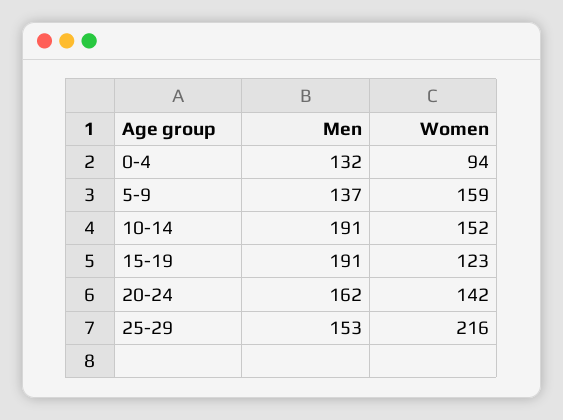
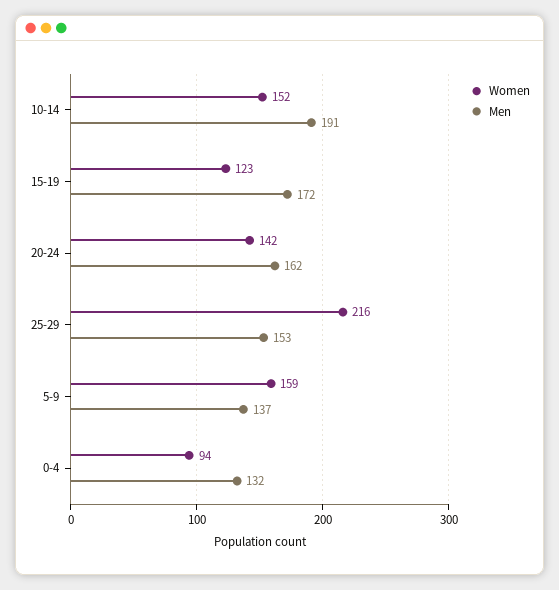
Men, 15-19: 191 -> 172

